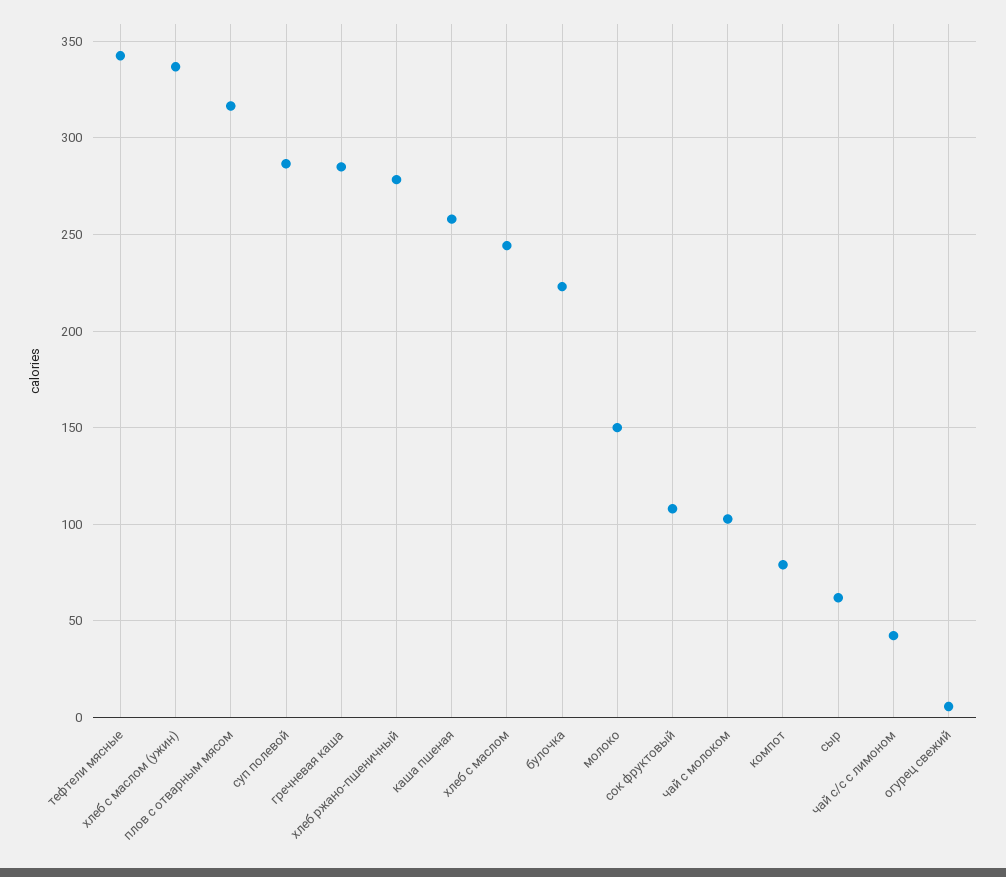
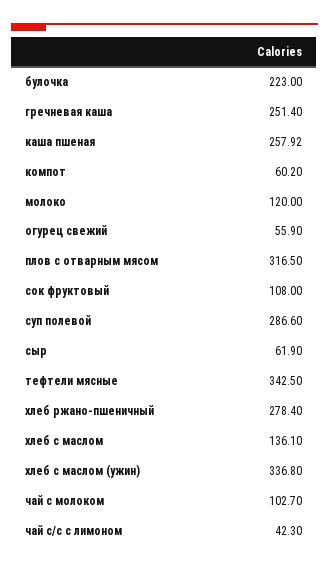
гречневая каша: 285 -> 251.4
хлеб с маслом: 245 -> 136.1
молоко: 150 -> 120
компот: 80 -> 60.2
огурец свежий: 5 -> 55.9

